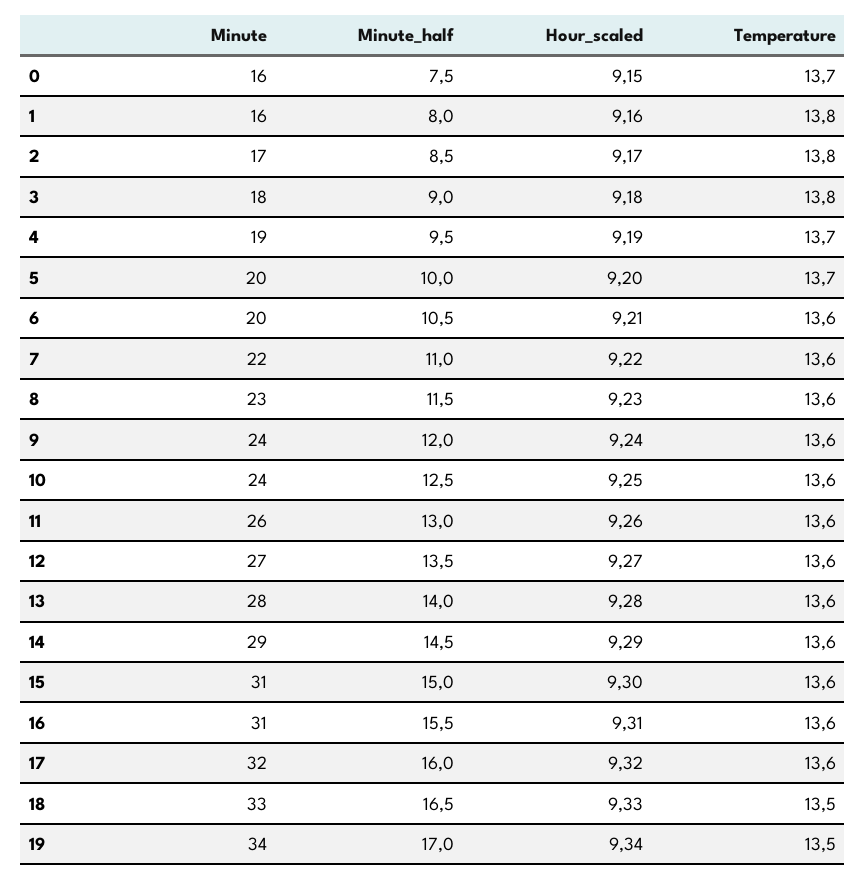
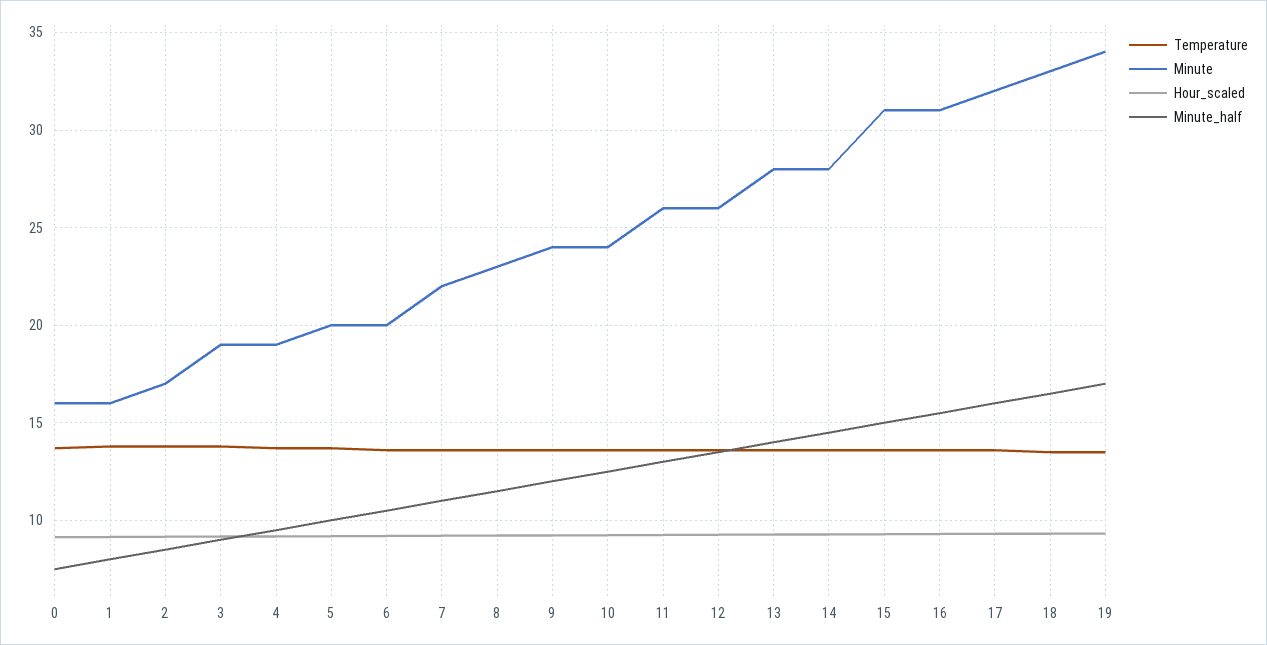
Minute, 3: 18 -> 19
Minute, 12: 27 -> 26
Minute, 14: 29 -> 28

